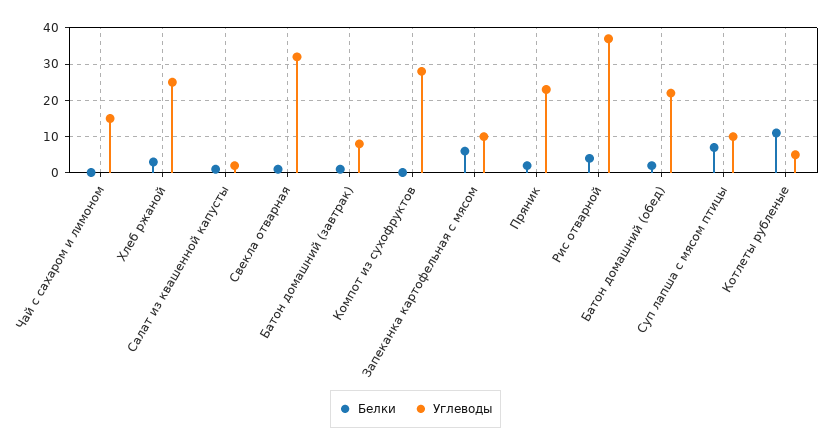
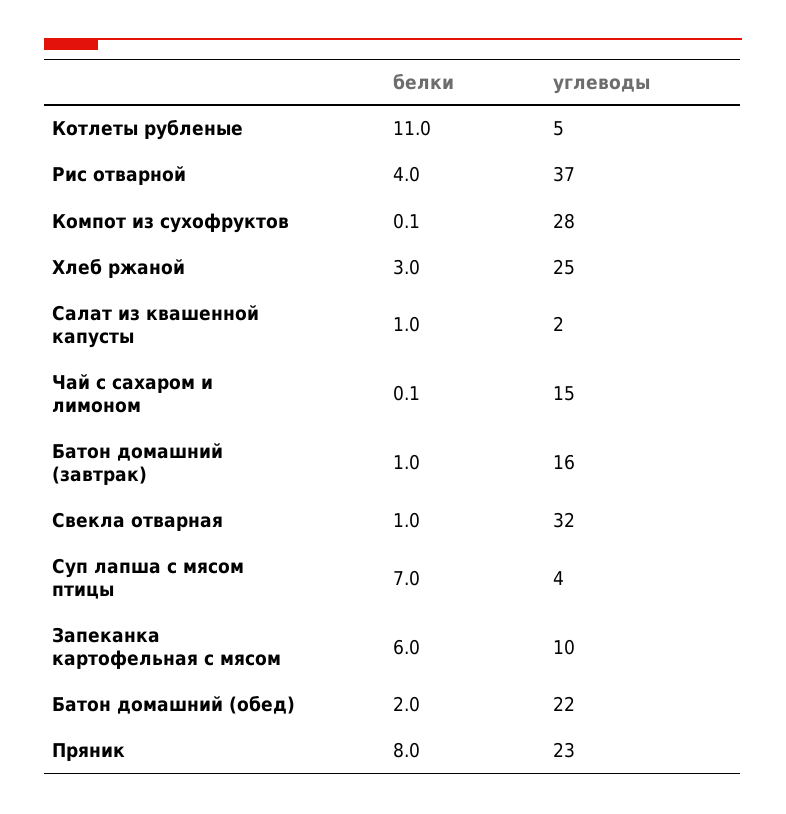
Углеводы, Батон домашний (завтрак): 8 -> 16
Белки, Пряник: 2 -> 8
Углеводы, Суп лапша с мясом птицы: 10 -> 4

